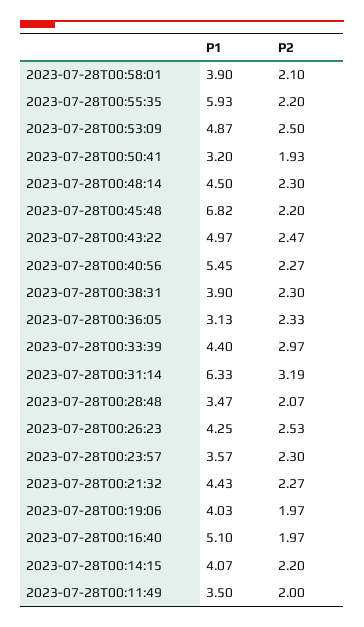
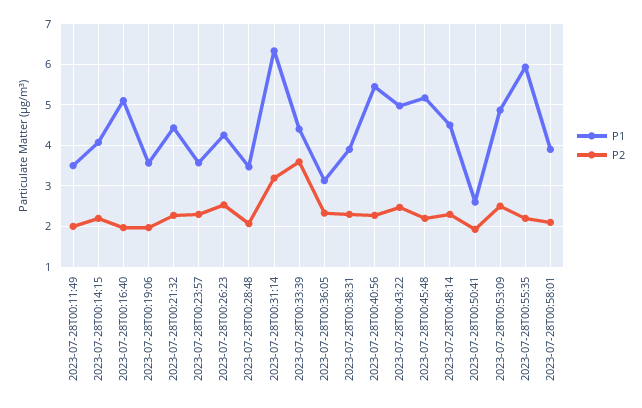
P1, 2023-07-28T00:50:41: 3.2 -> 2.6
P1, 2023-07-28T00:45:48: 6.82 -> 5.2
P2, 2023-07-28T00:33:39: 2.97 -> 3.6
P1, 2023-07-28T00:19:06: 4.03 -> 3.6

